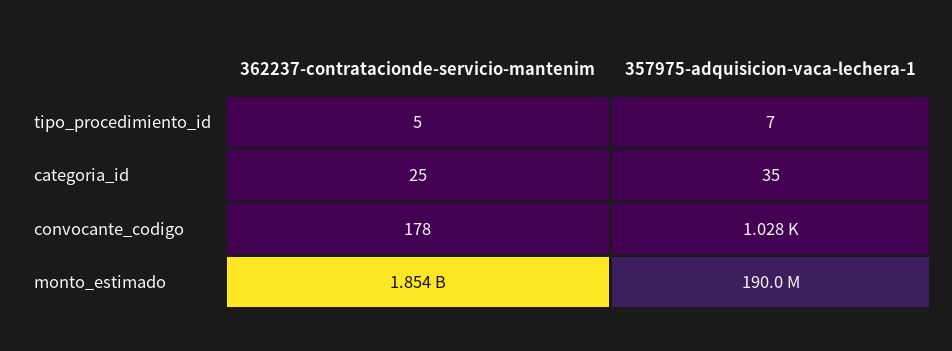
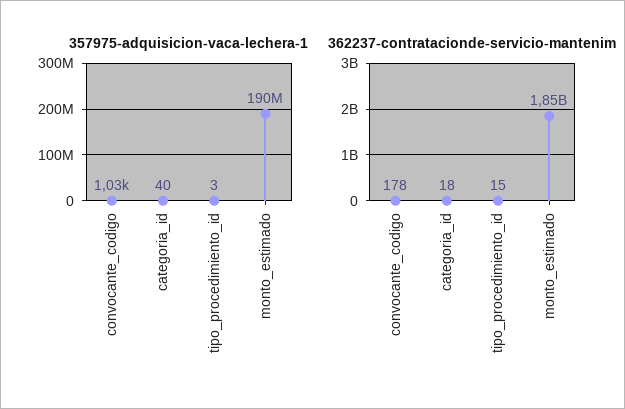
362237-contratacionde-servicio-mantenim, tipo_procedimiento_id: 5 -> 15
357975-adquisicion-vaca-lechera-1, tipo_procedimiento_id: 7 -> 3
362237-contratacionde-servicio-mantenim, categoria_id: 25 -> 18
357975-adquisicion-vaca-lechera-1, categoria_id: 35 -> 40

